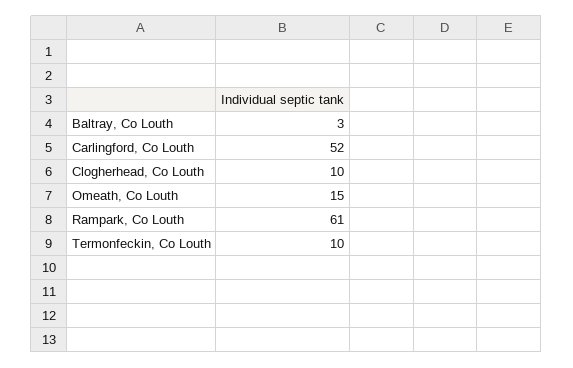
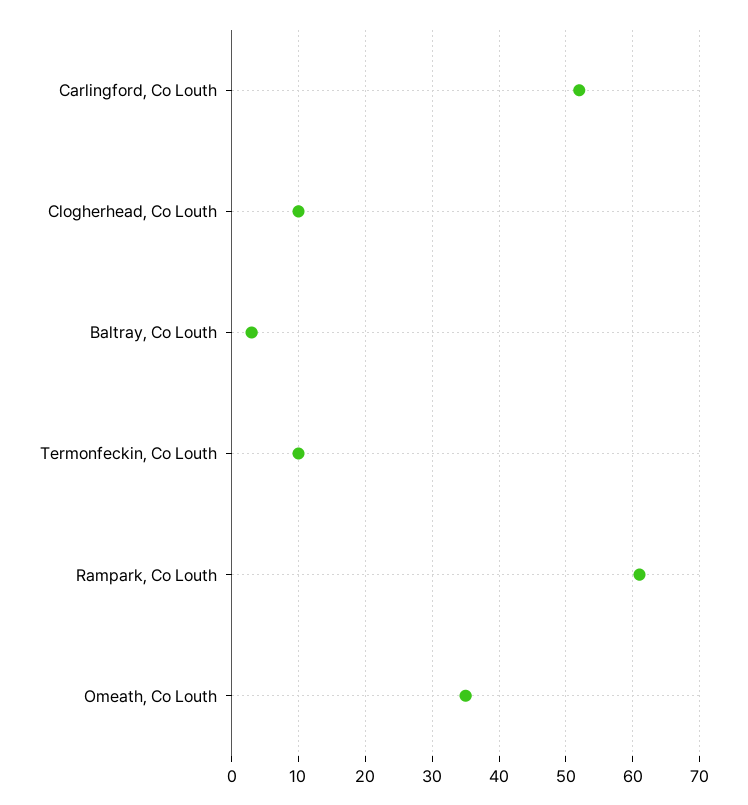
Omeath, Co Louth: 15 -> 35

